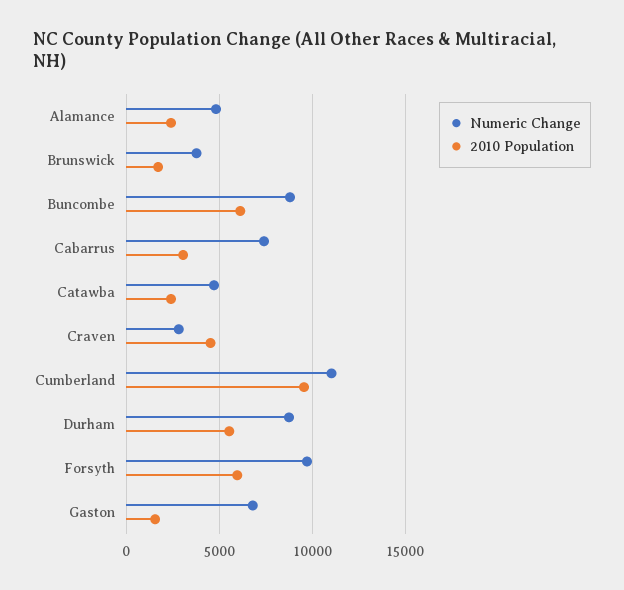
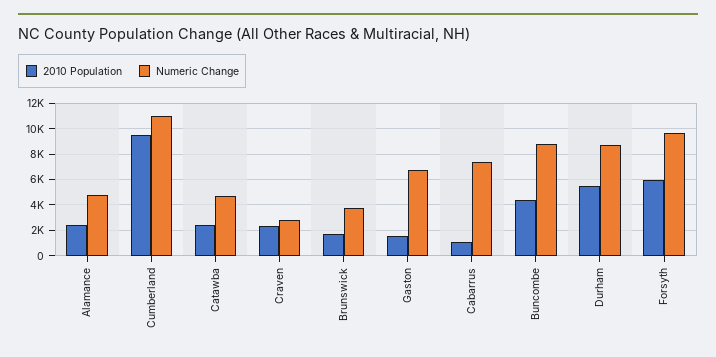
2010 Population, Buncombe: 6000 -> 4500
2010 Population, Cabarrus: 3000 -> 1000
2010 Population, Craven: 4500 -> 2500

